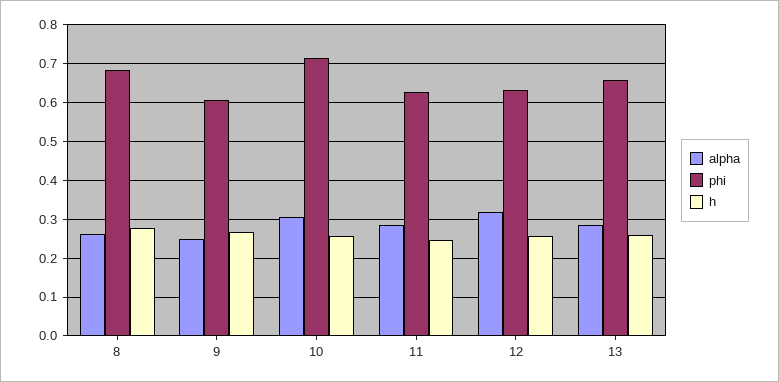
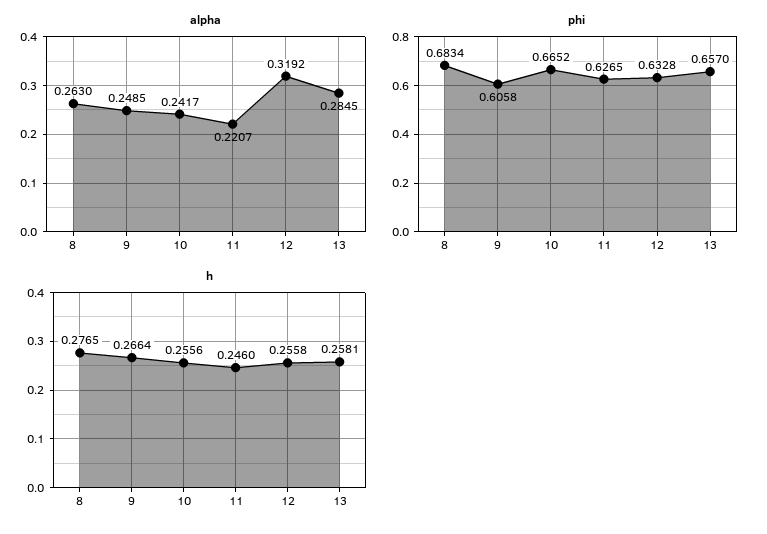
alpha, 10: 0.3 -> 0.2417
phi, 10: 0.72 -> 0.6652
alpha, 11: 0.28 -> 0.2207

